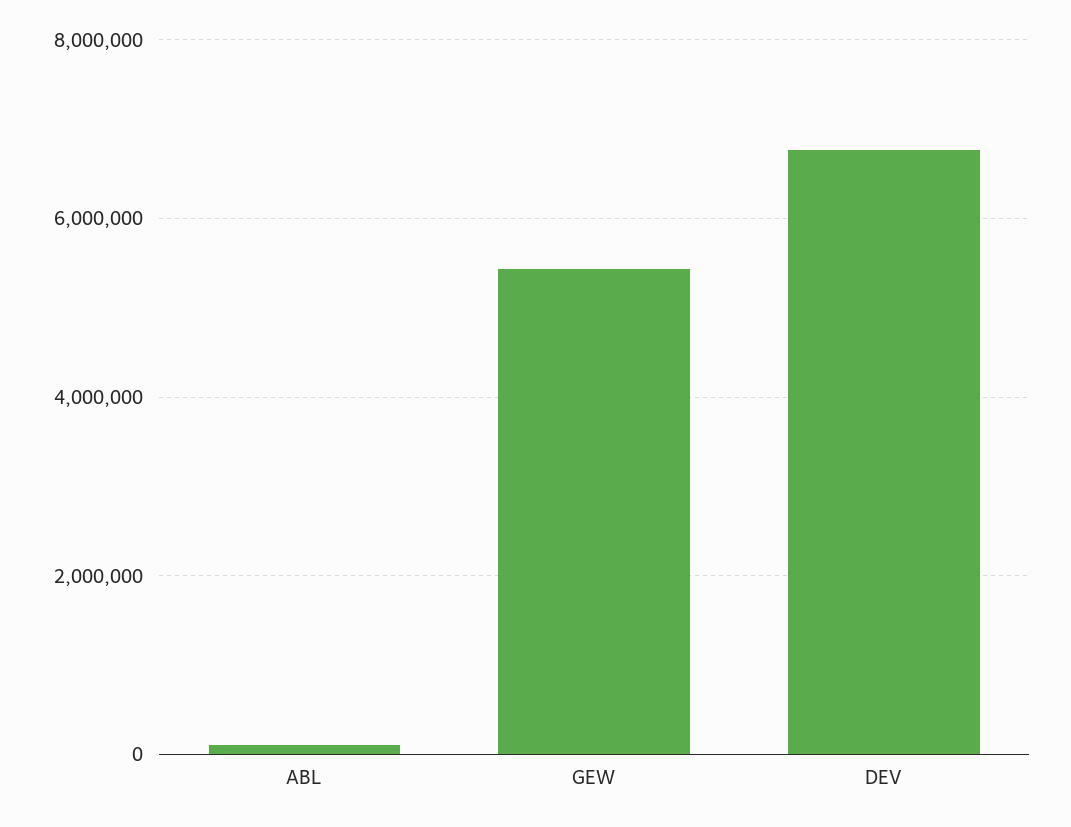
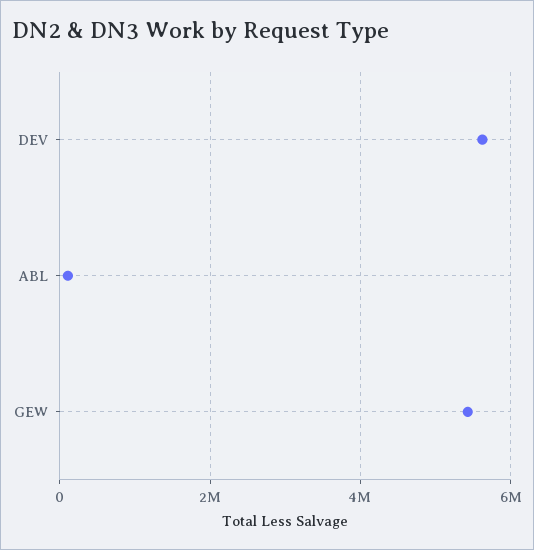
DEV: 6800000 -> 5600000

